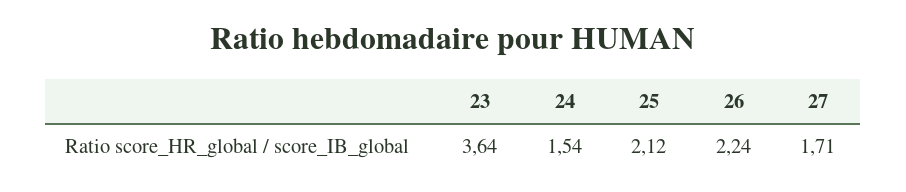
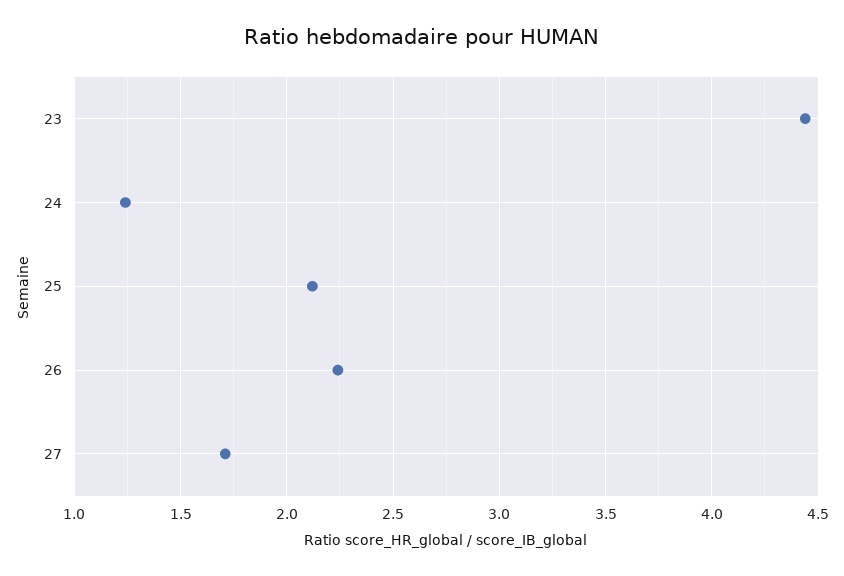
23: 3.64 -> 4.45
24: 1.54 -> 1.25

